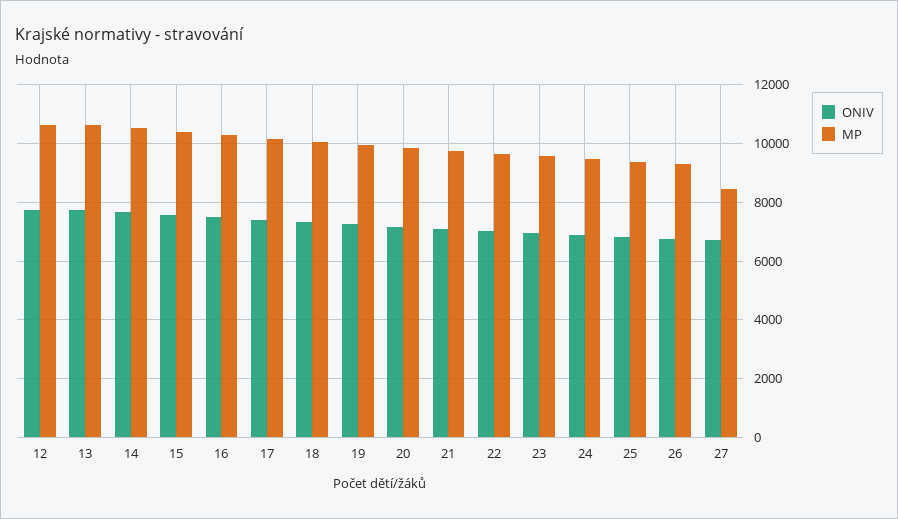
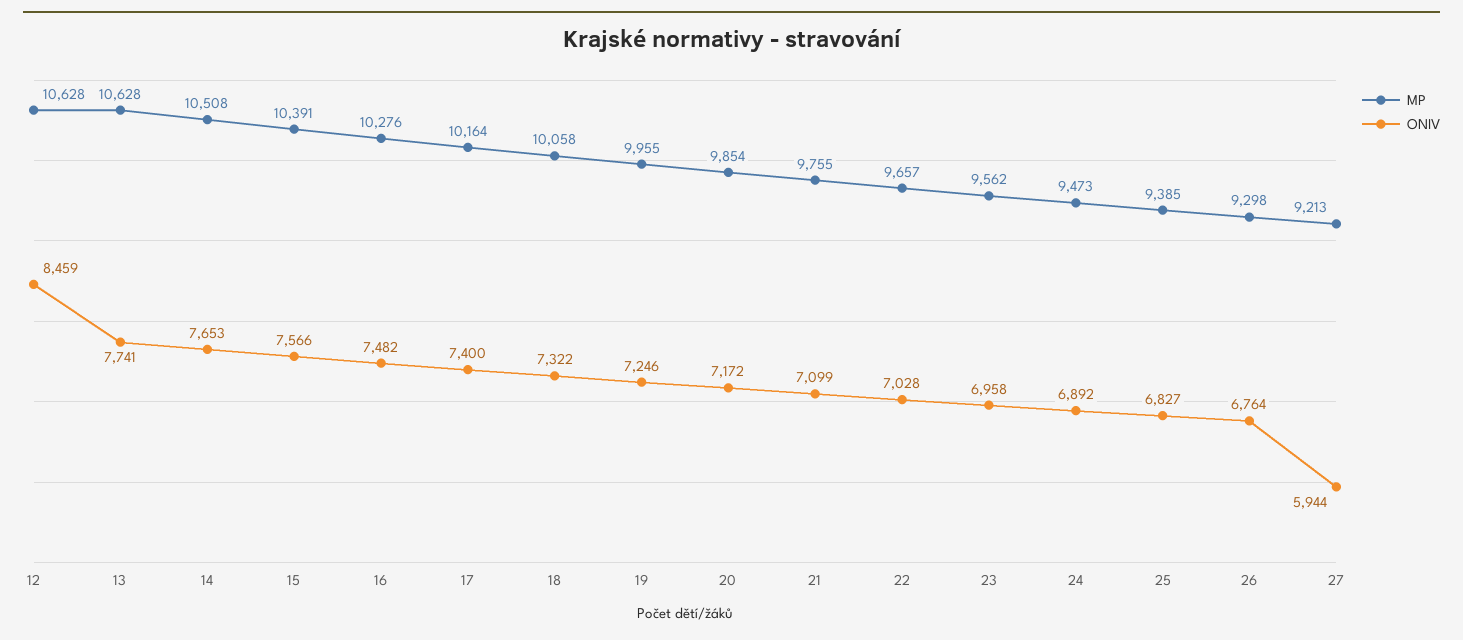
ONIV, 12: 7750 -> 8459
ONIV, 27: 6750 -> 5944
MP, 27: 8500 -> 9213

